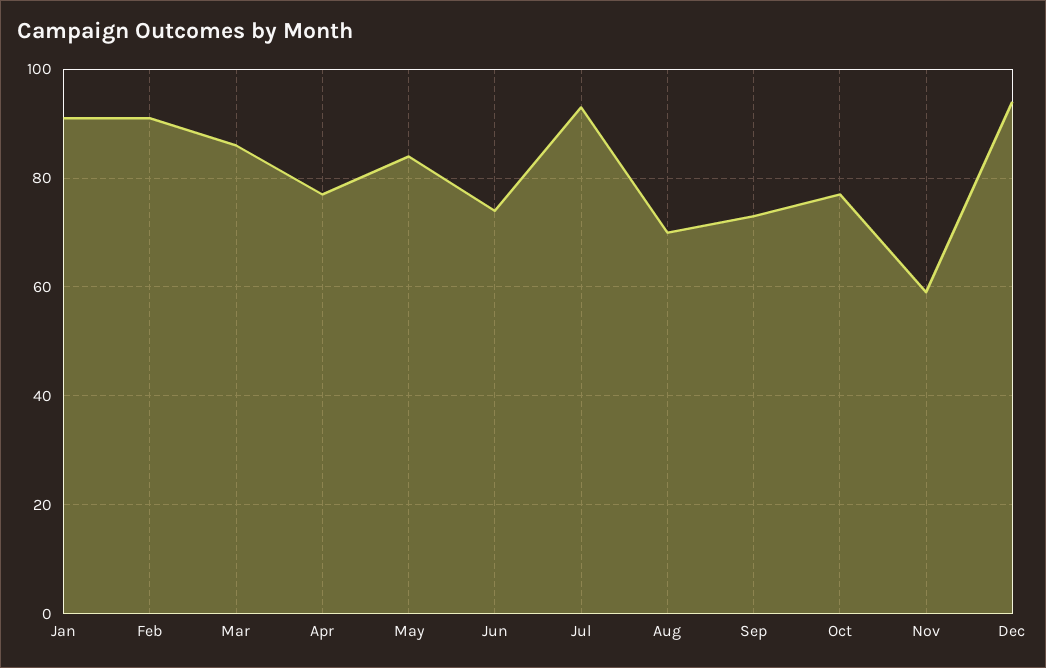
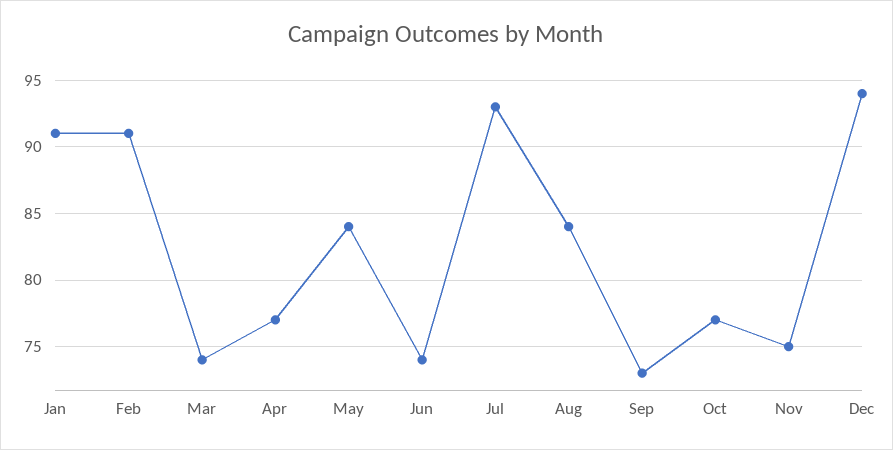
Mar: 85 -> 74
Aug: 70 -> 84
Nov: 60 -> 75

